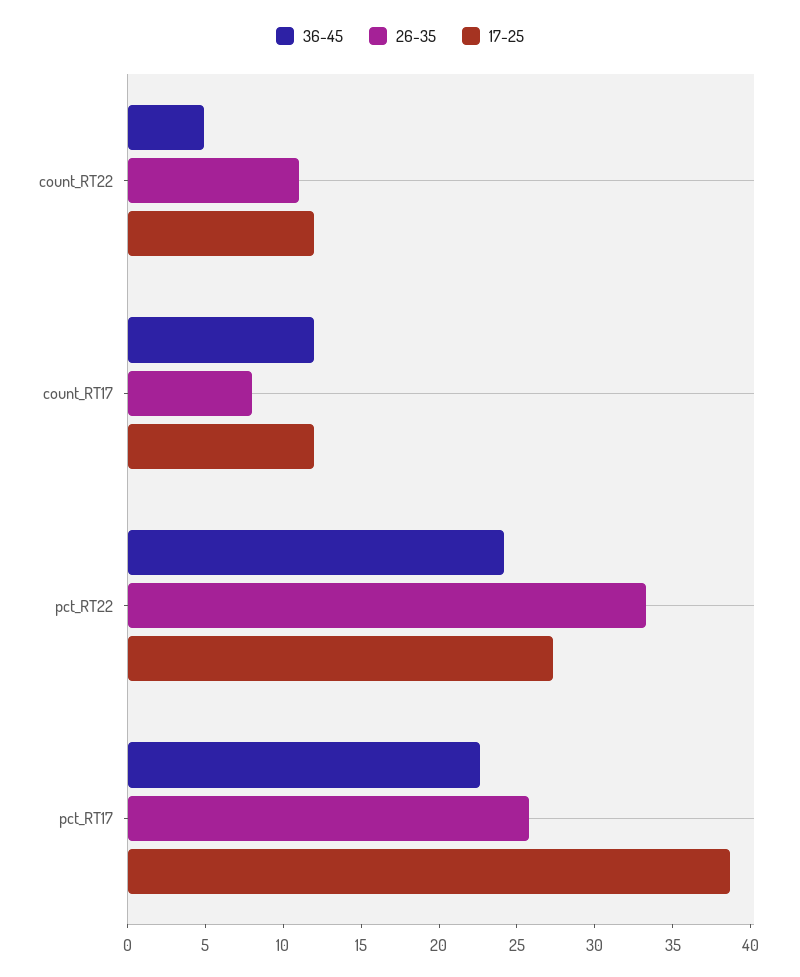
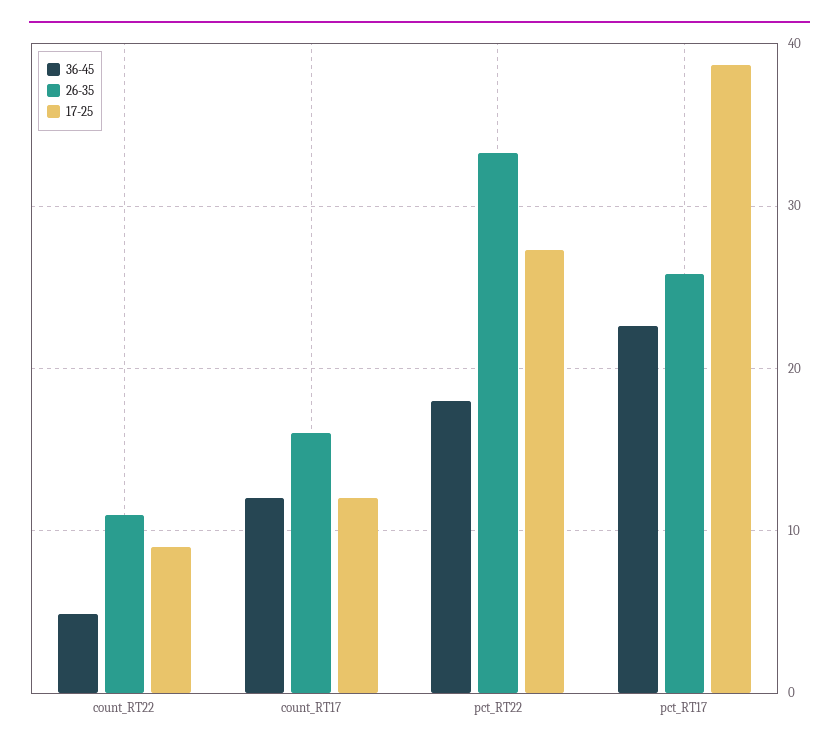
17-25, count_RT22: 12 -> 9
26-35, count_RT17: 8 -> 16
36-45, pct_RT22: 24 -> 18

